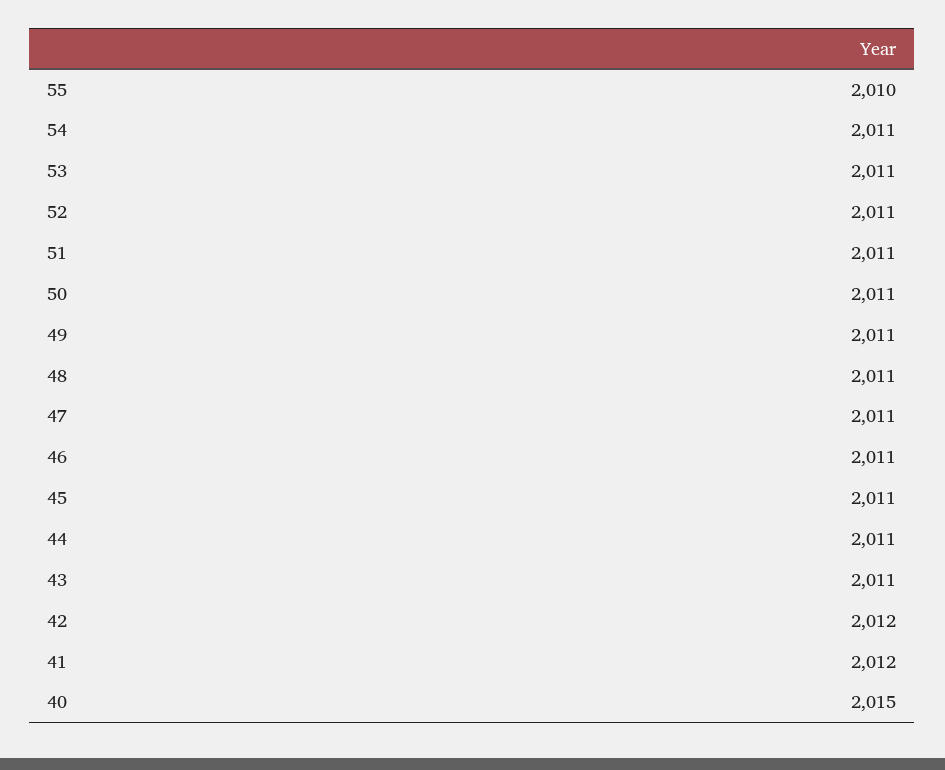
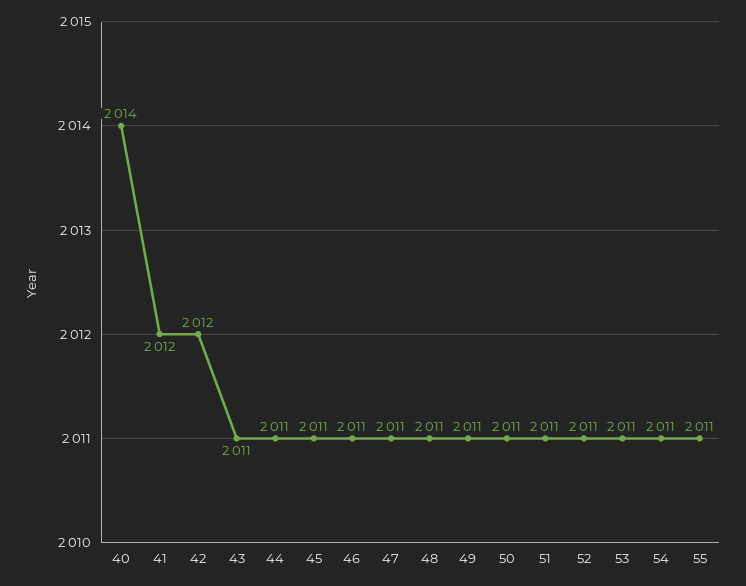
55: 2010 -> 2011
40: 2015 -> 2014

